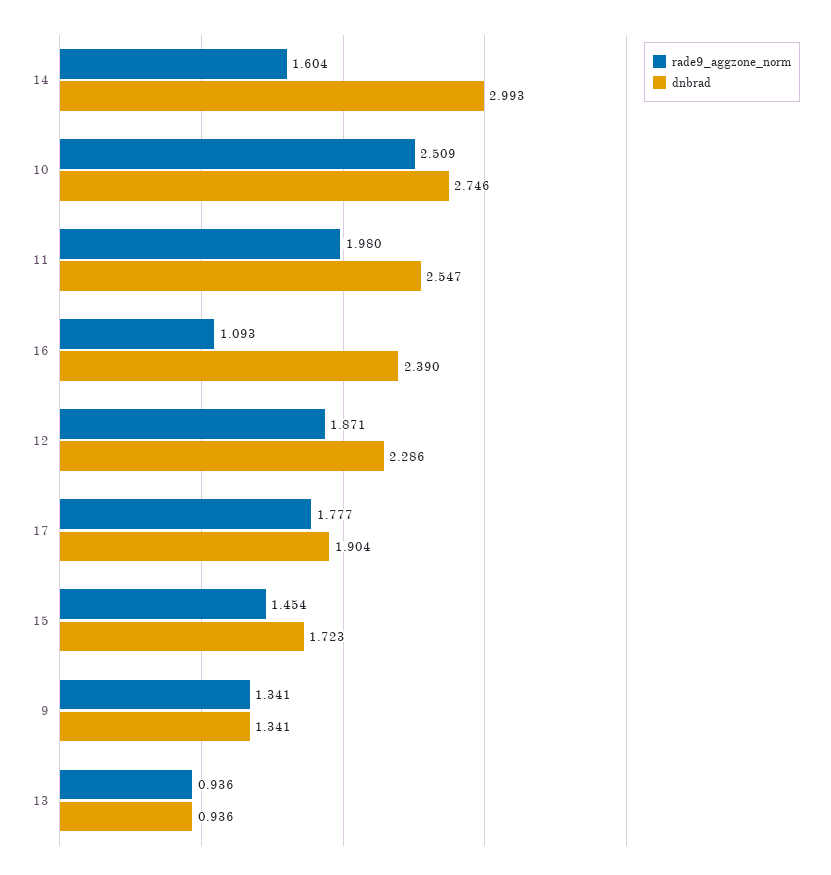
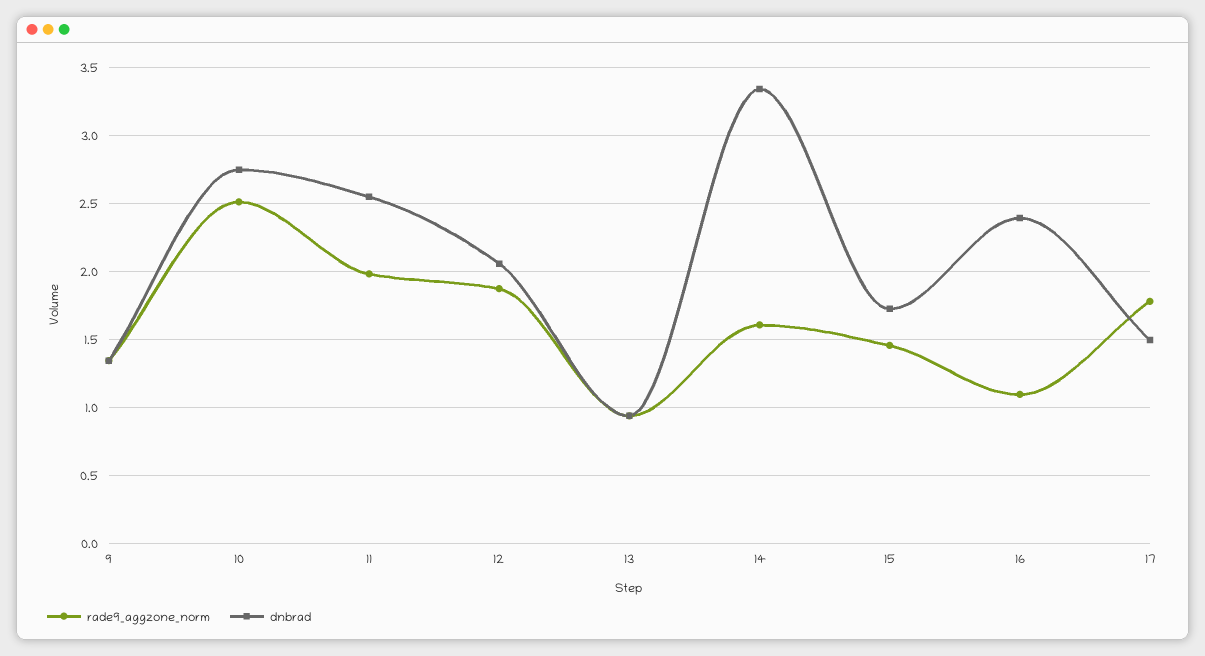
dnbrad, 14: 2.993 -> 3.35
dnbrad, 12: 2.286 -> 2.05
dnbrad, 17: 1.904 -> 1.5

